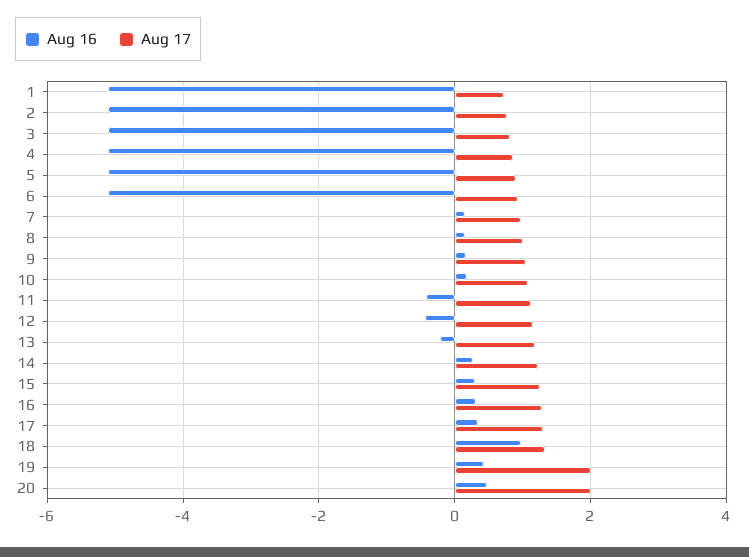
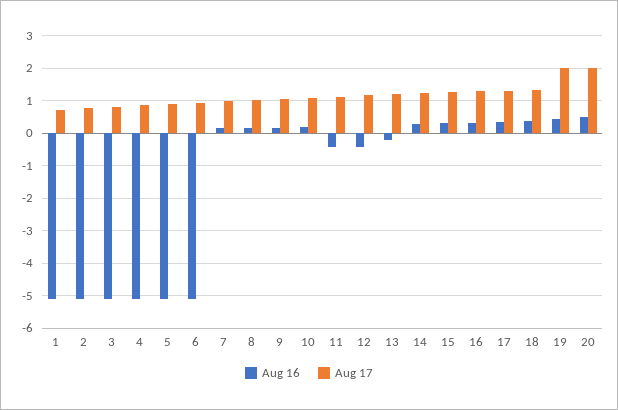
Aug 16, 18: 1 -> 0.4

